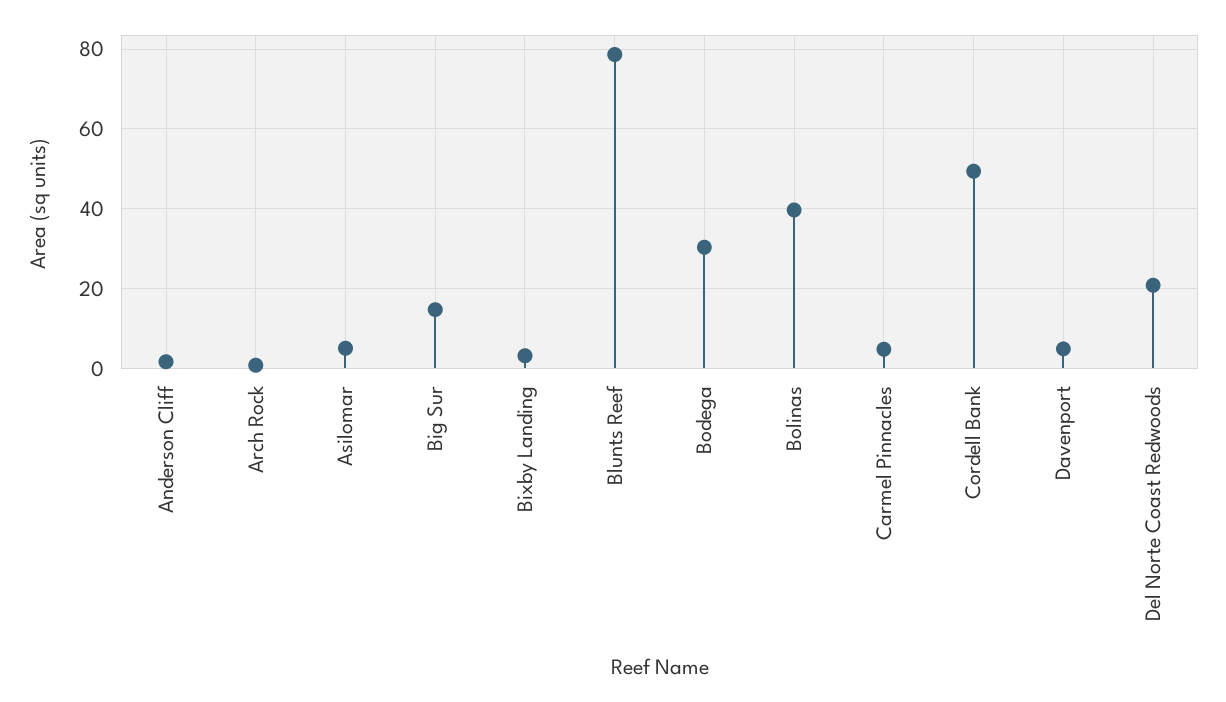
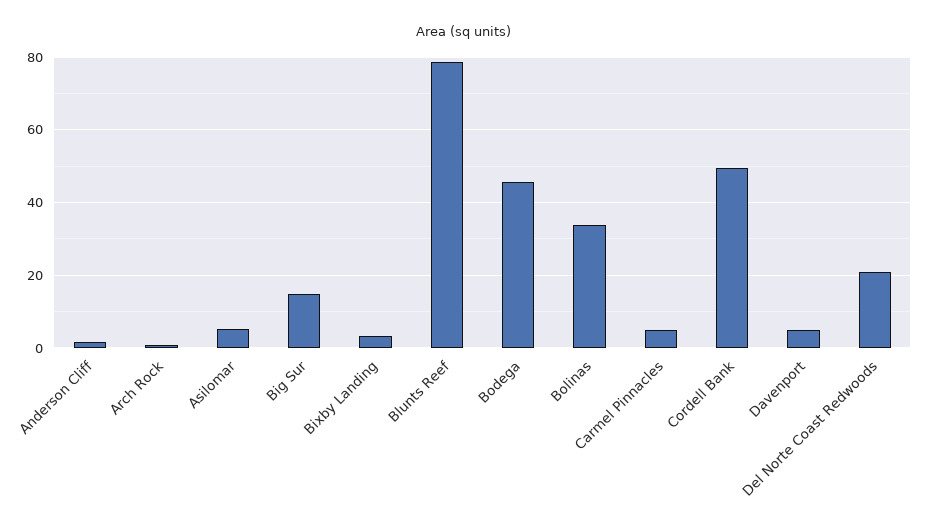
Bodega: 30 -> 46
Bolinas: 40 -> 34

